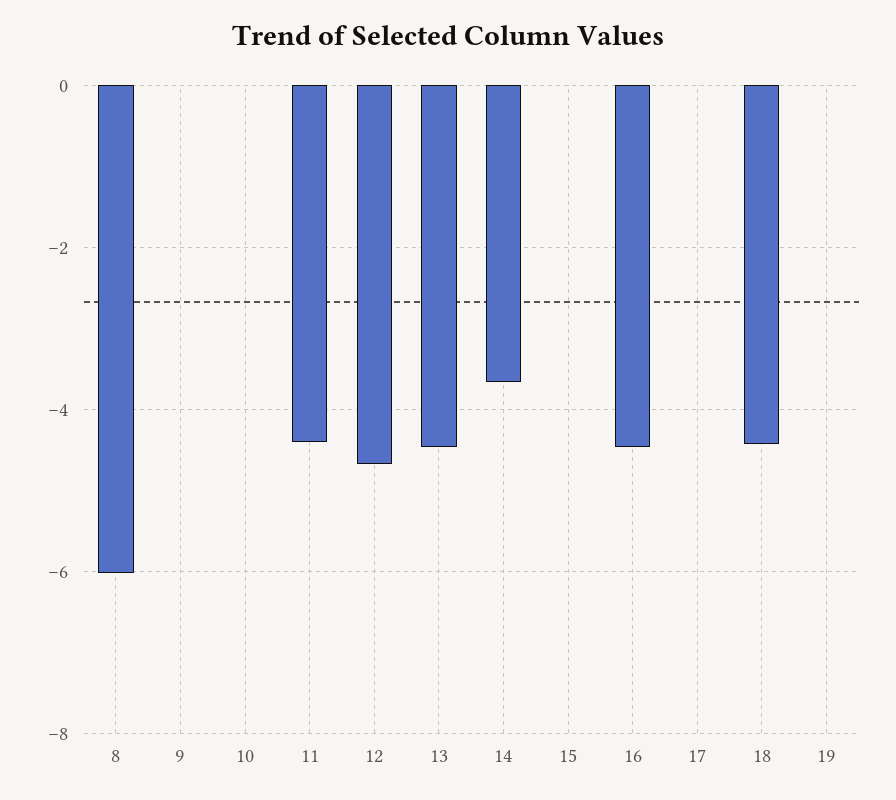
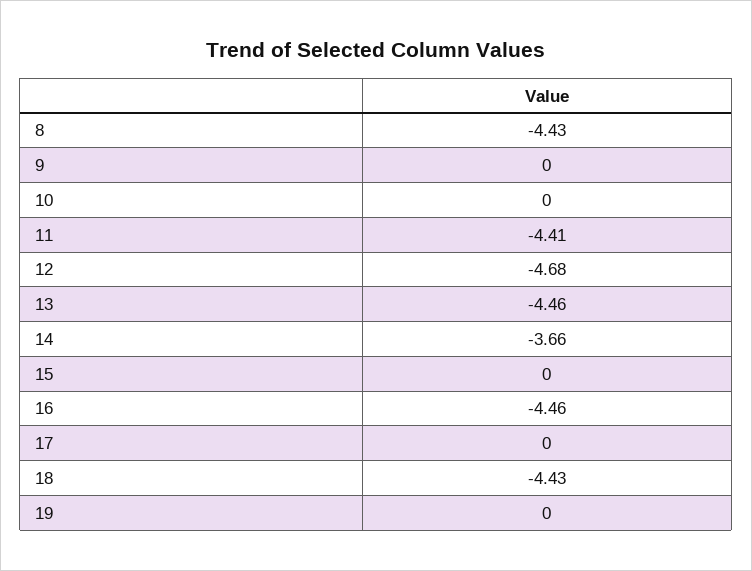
8: -6 -> -4.43

